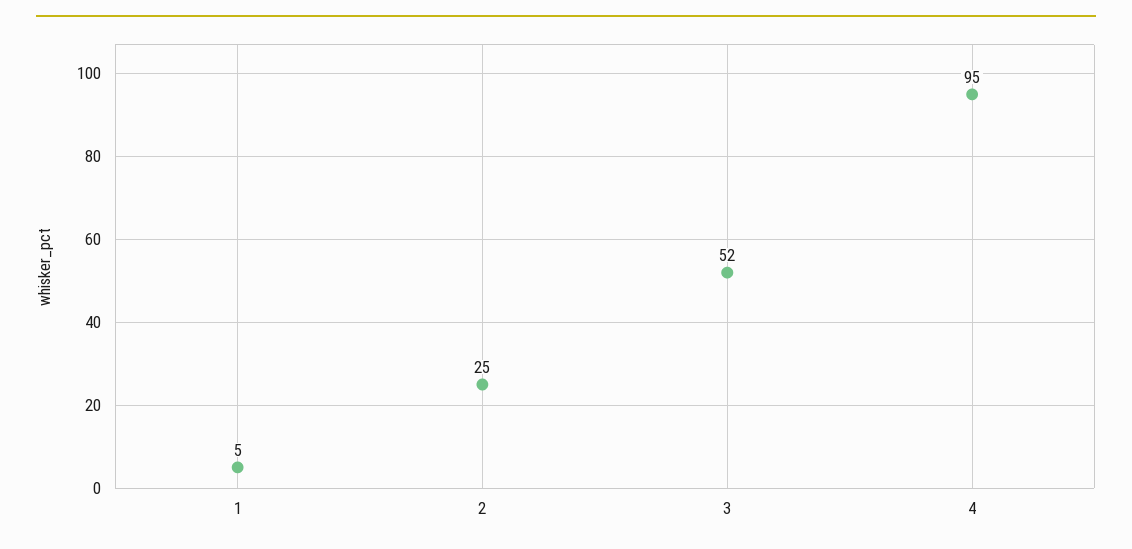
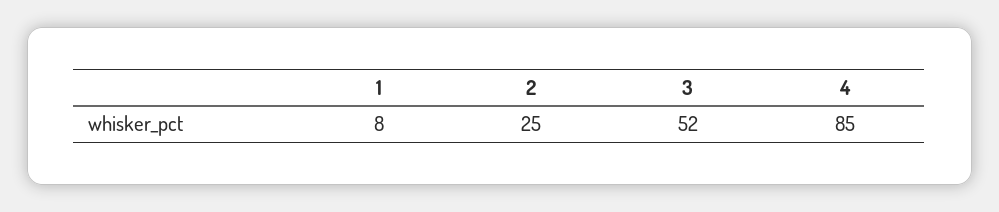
1: 5 -> 8
4: 95 -> 85

